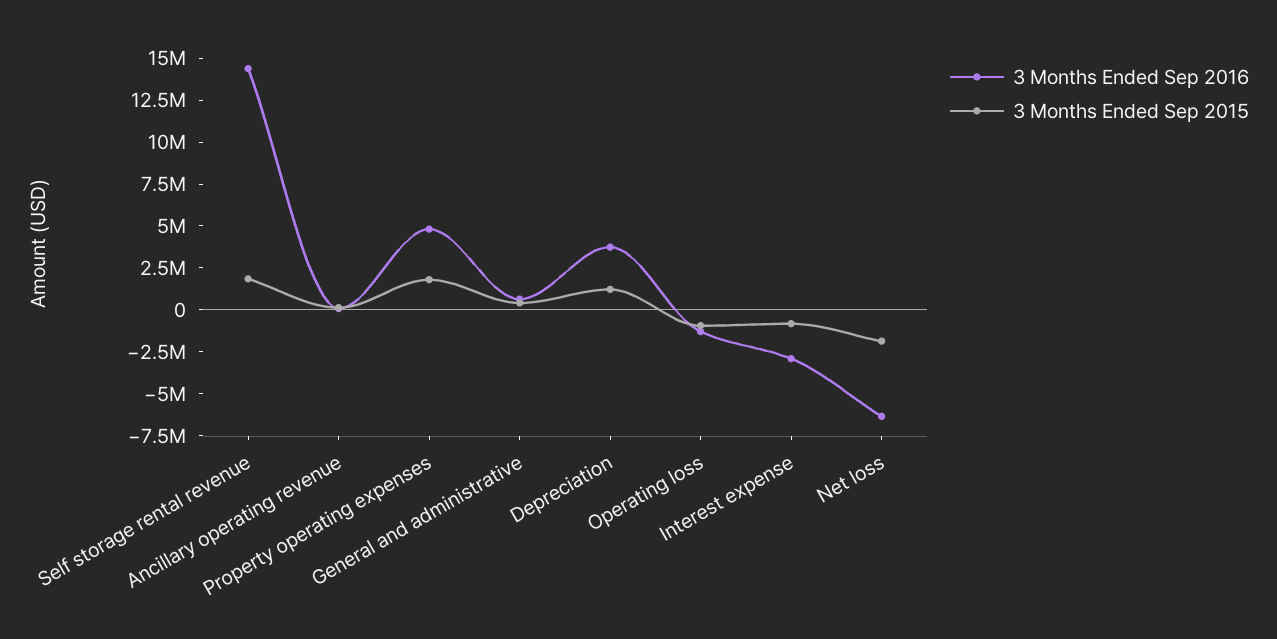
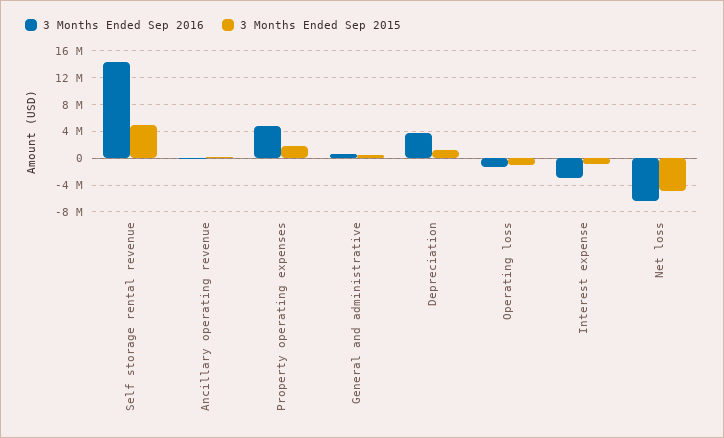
3 Months Ended Sep 2015, Self storage rental revenue: 2000000 -> 5000000
3 Months Ended Sep 2015, Net loss: -2000000 -> -5000000

